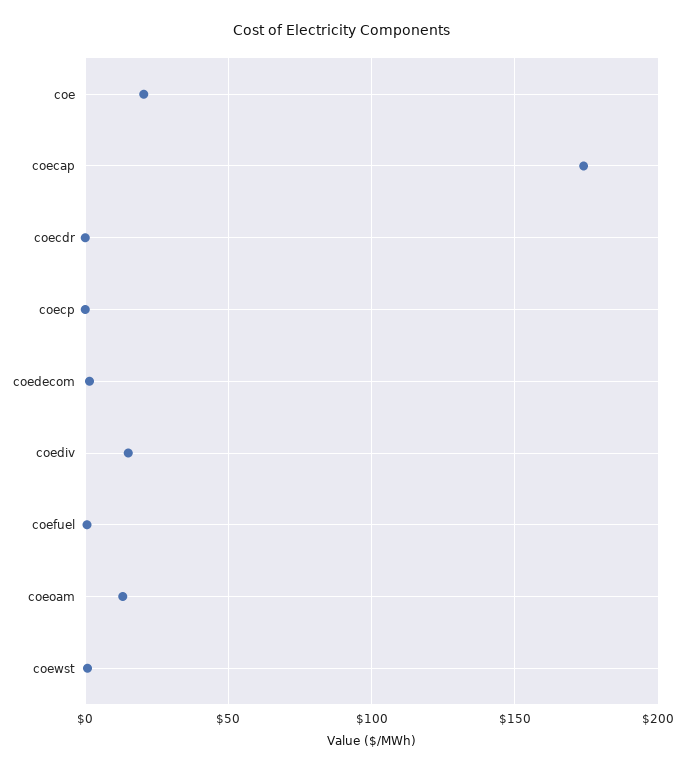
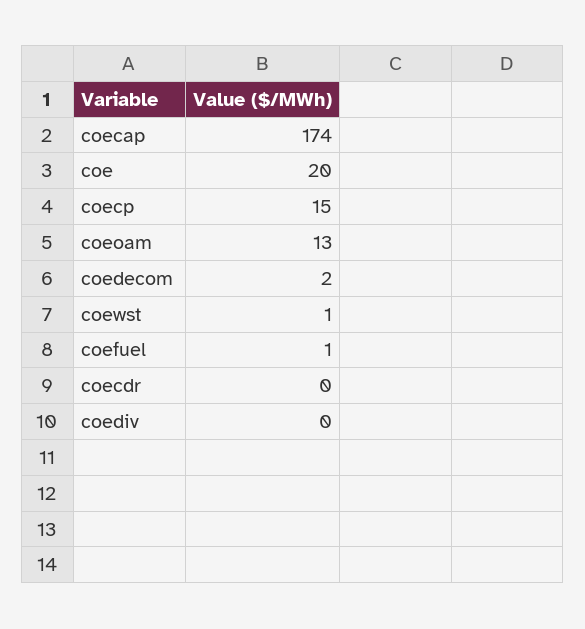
coecp: 0 -> 15
coediv: 15 -> 0

